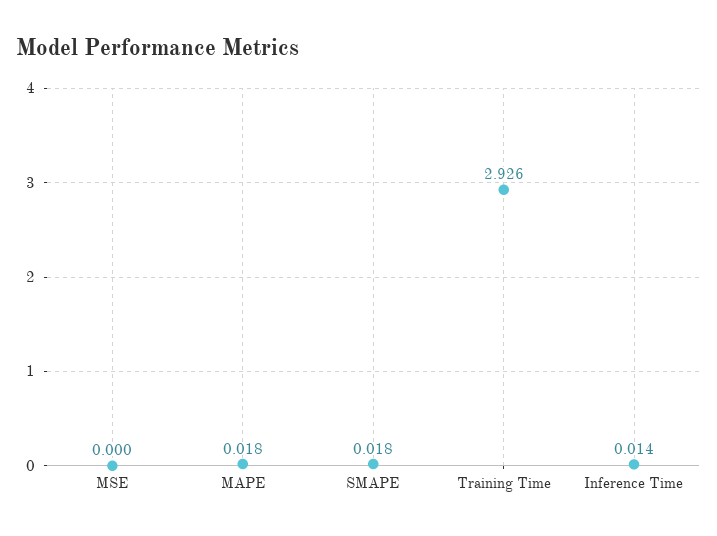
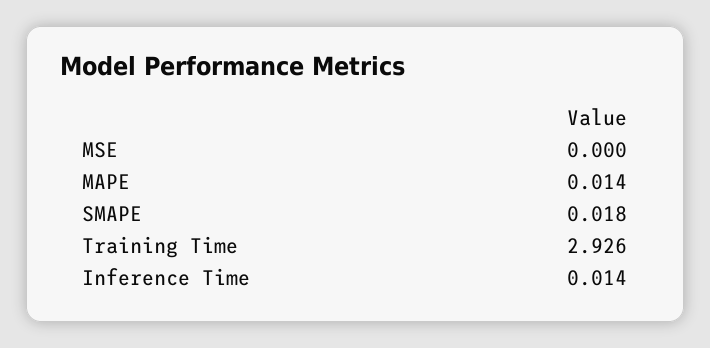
MAPE: 0.018 -> 0.014

